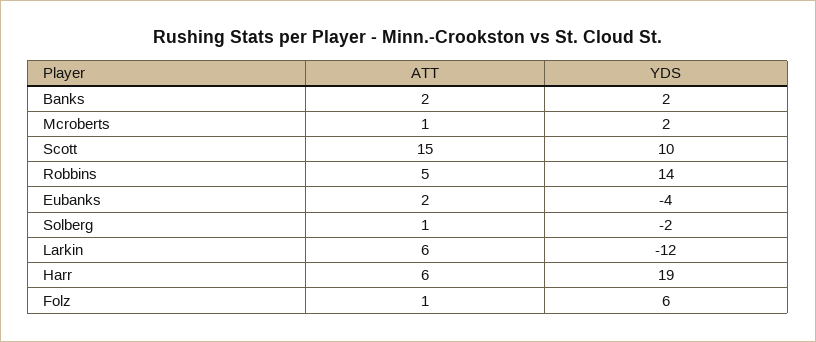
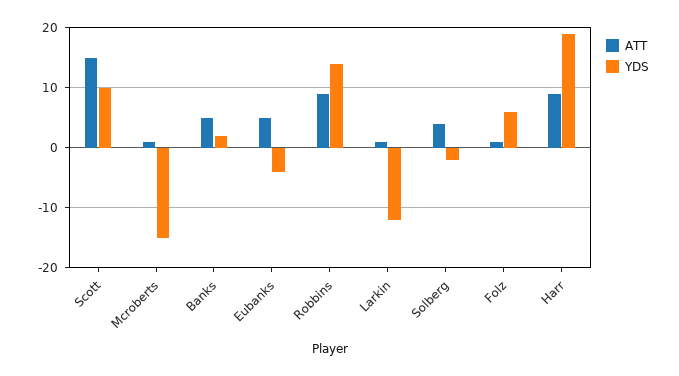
ATT, Banks: 2 -> 5
YDS, Mcroberts: 2 -> -15
ATT, Robbins: 5 -> 9
ATT, Eubanks: 2 -> 5
ATT, Solberg: 1 -> 4
ATT, Larkin: 6 -> 1
ATT, Harr: 6 -> 9

